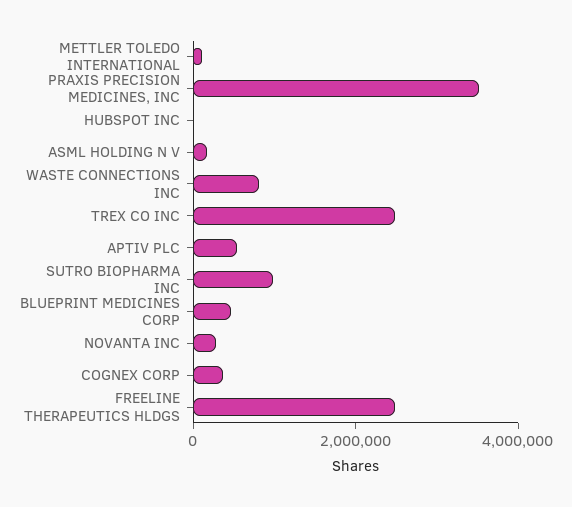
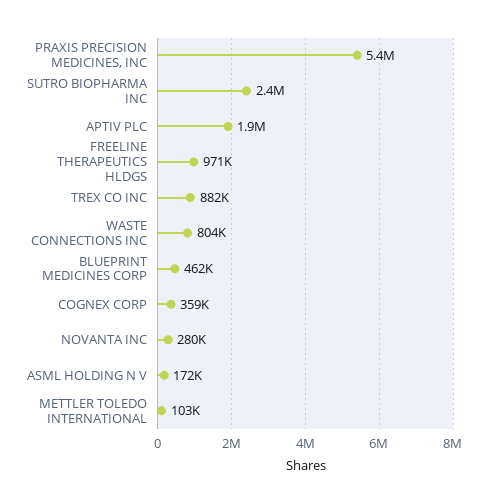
PRAXIS PRECISION MEDICINES, INC: 3500000 -> 5400000
HUBSPOT INC: 0 -> none
TREX CO INC: 2500000 -> 882000
APTIV PLC: 500000 -> 1900000
SUTRO BIOPHARMA INC: 1000000 -> 2400000
FREELINE THERAPEUTICS HLDGS: 2500000 -> 971000

